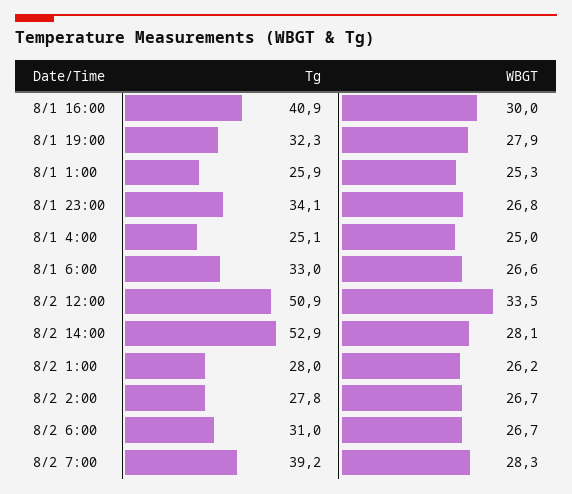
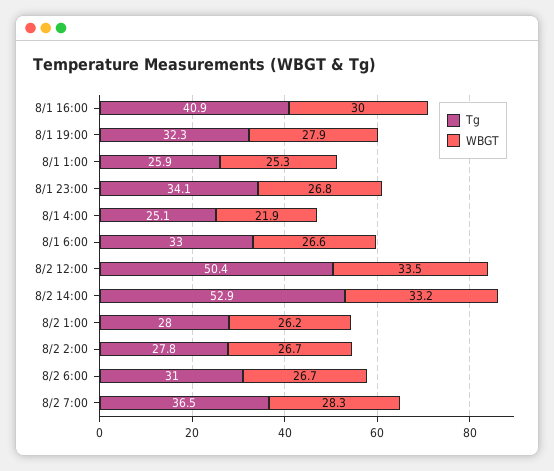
WBGT, 8/1 4:00: 25 -> 21.9
Tg, 8/2 12:00: 50.9 -> 50.4
WBGT, 8/2 14:00: 28.1 -> 33.2
Tg, 8/2 7:00: 39.2 -> 36.5

